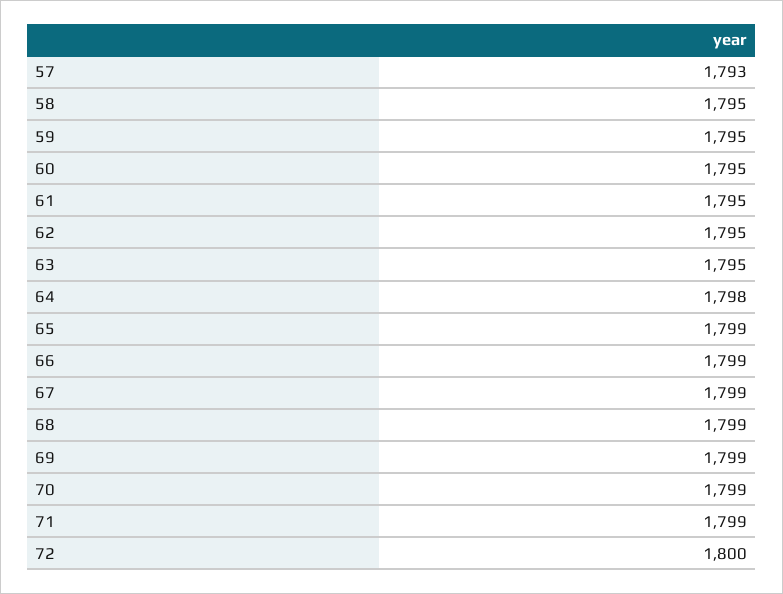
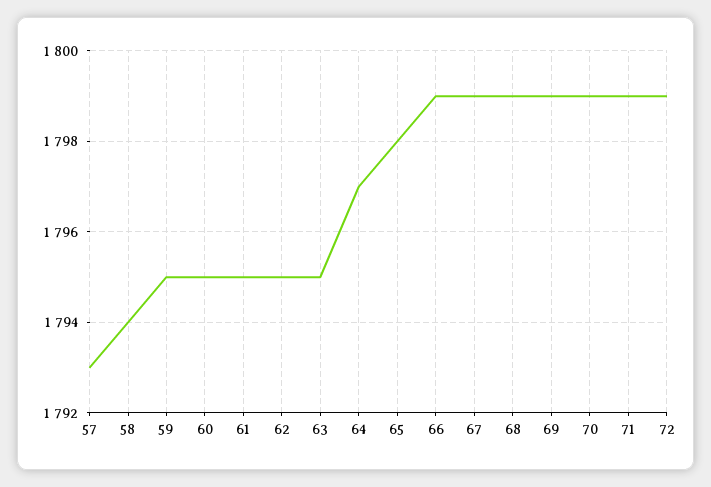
58: 1795 -> 1794
64: 1798 -> 1797
65: 1799 -> 1798
72: 1800 -> 1799

